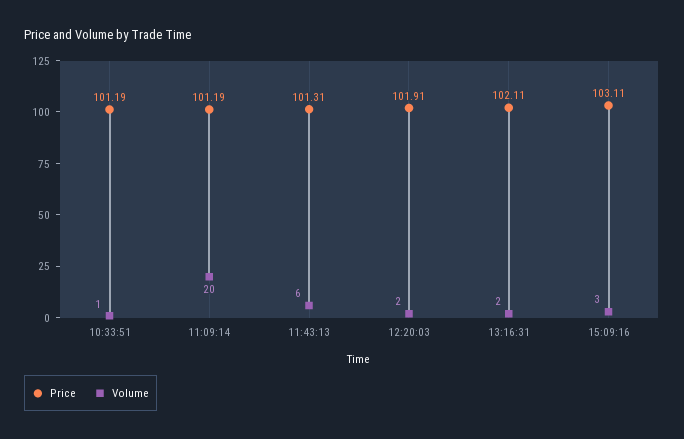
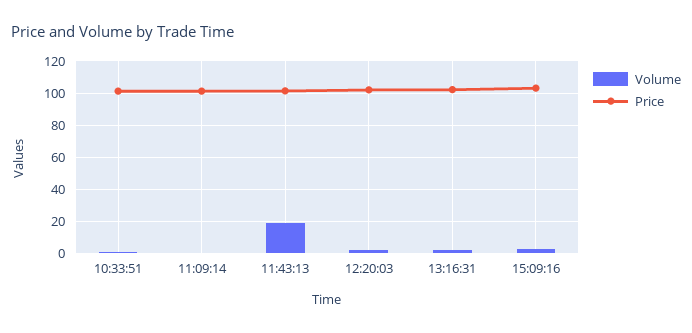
Volume, 11:09:14: 20 -> 0
Volume, 11:43:13: 6 -> 20

